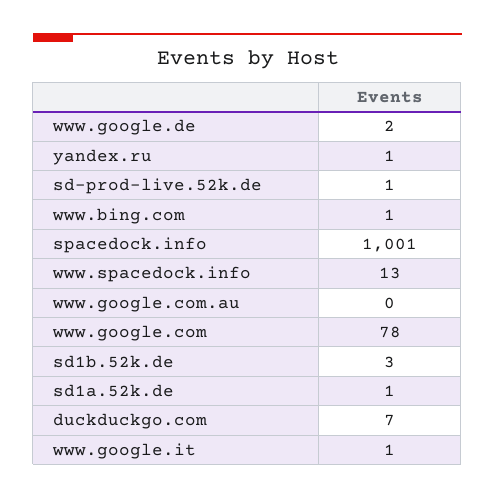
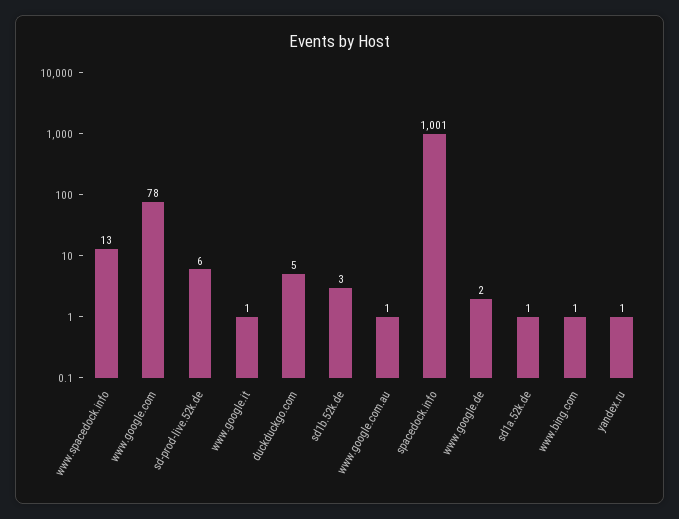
sd-prod-live.52k.de: 1 -> 6
www.google.com.au: 0 -> 1
duckduckgo.com: 7 -> 5

